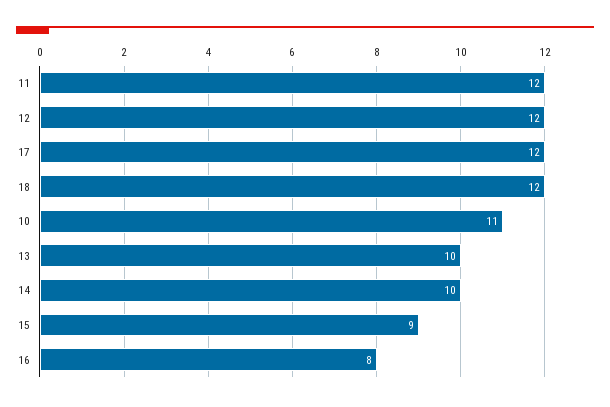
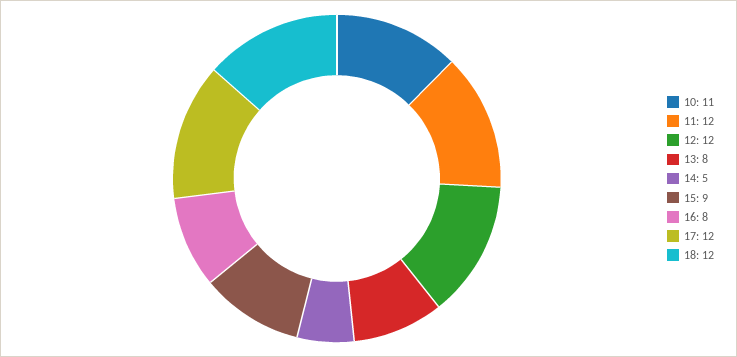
13: 10 -> 8
14: 10 -> 5

